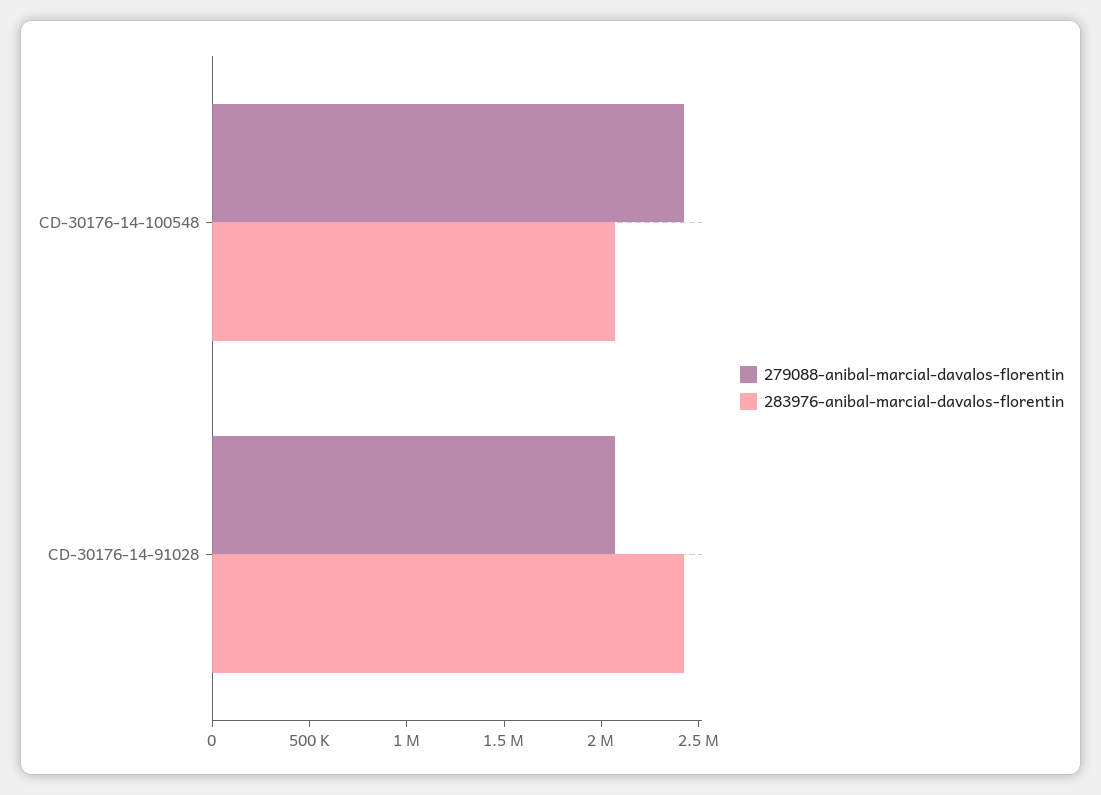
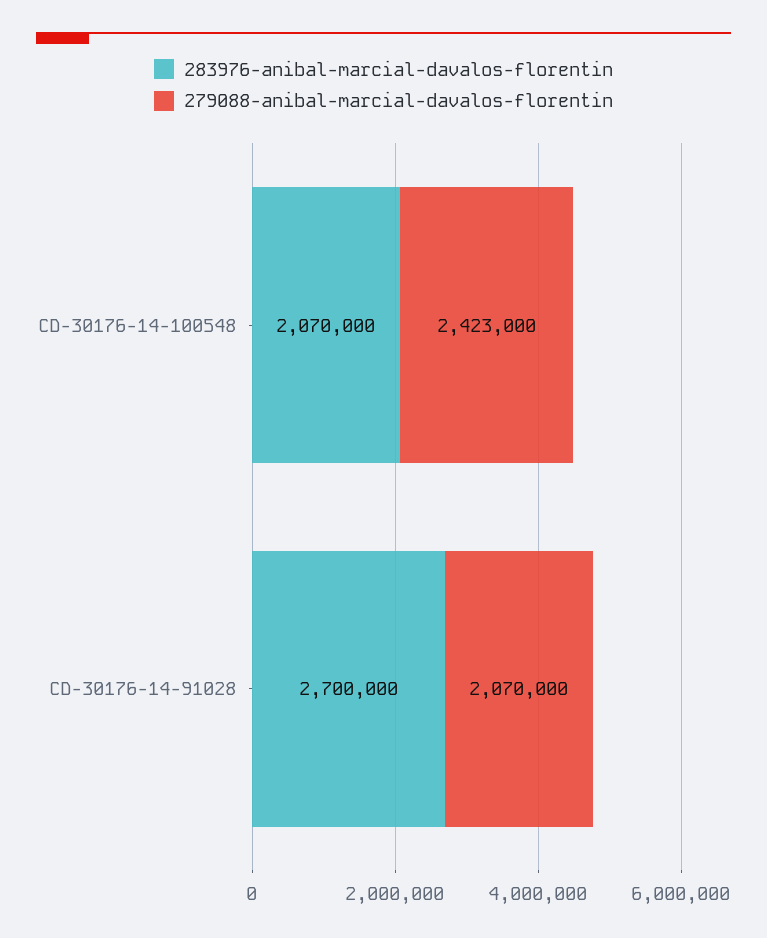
283976-anibal-marcial-davalos-florentin, CD-30176-14-91028: 2400000 -> 2700000

